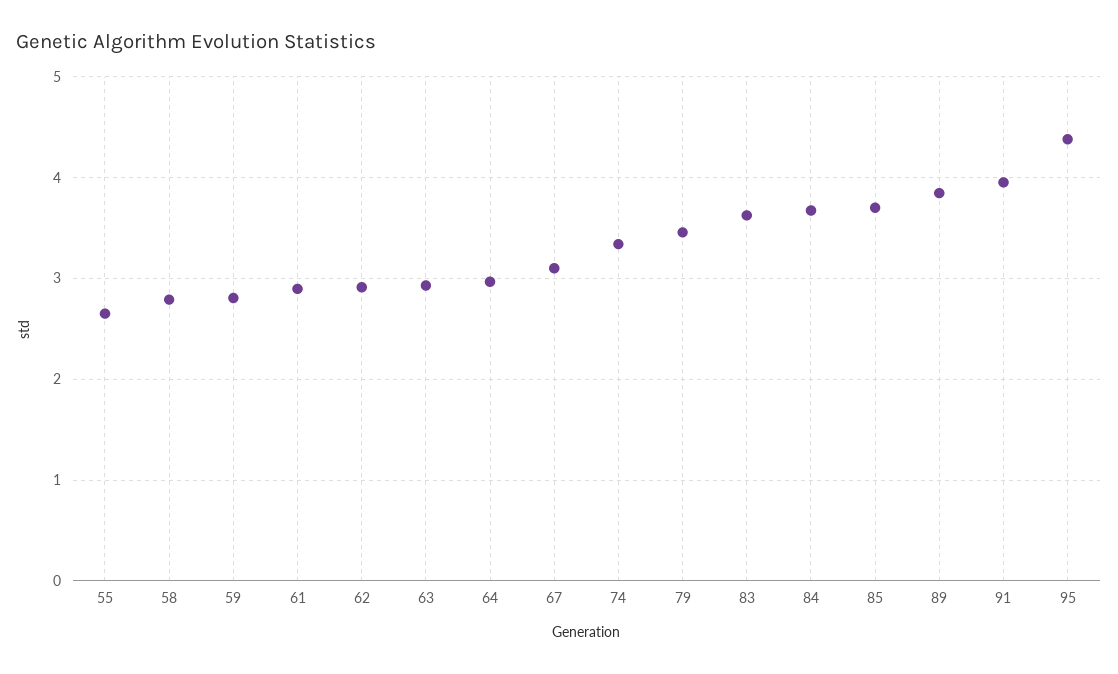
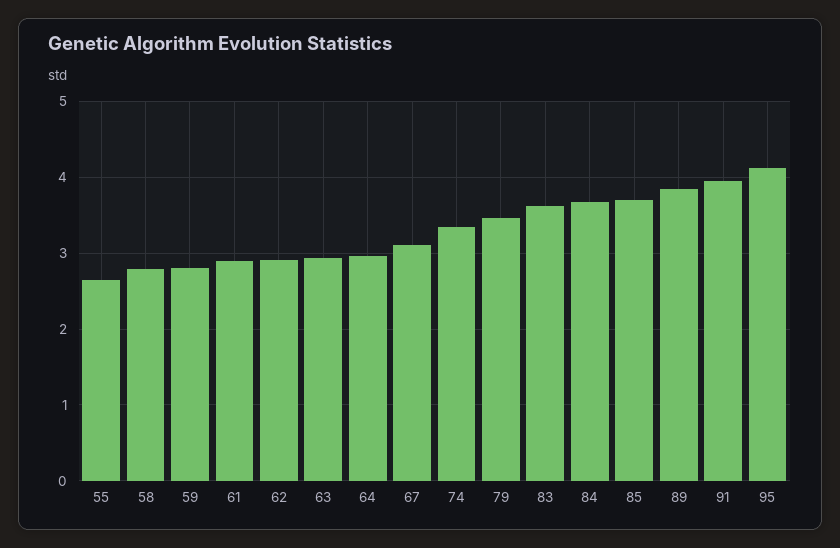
95: 4.4 -> 4.1

